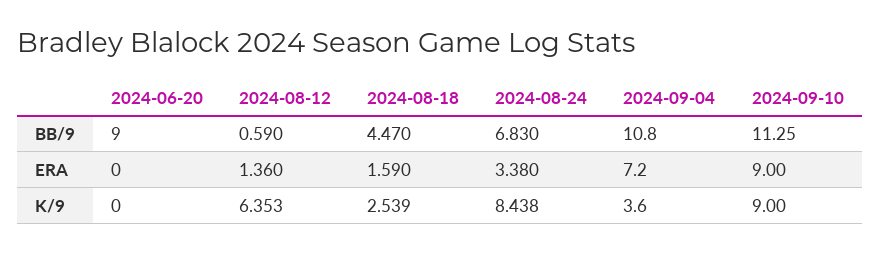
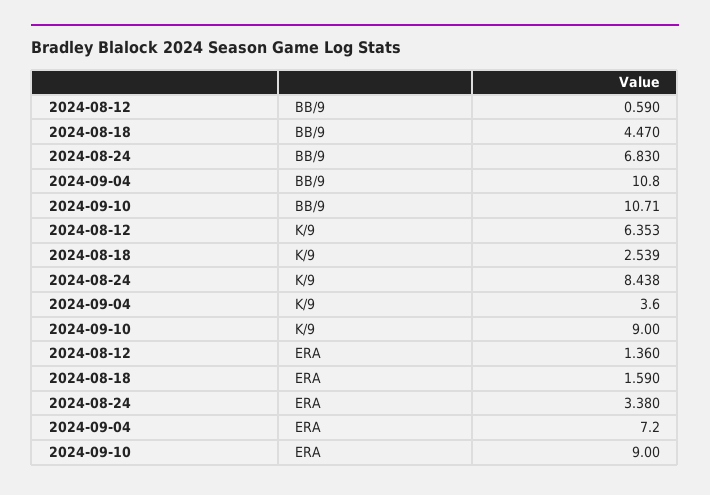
2024-06-20, BB/9: 9 -> none
2024-09-10, BB/9: 11.25 -> 10.71
2024-06-20, ERA: 0 -> none
2024-06-20, K/9: 0 -> none

